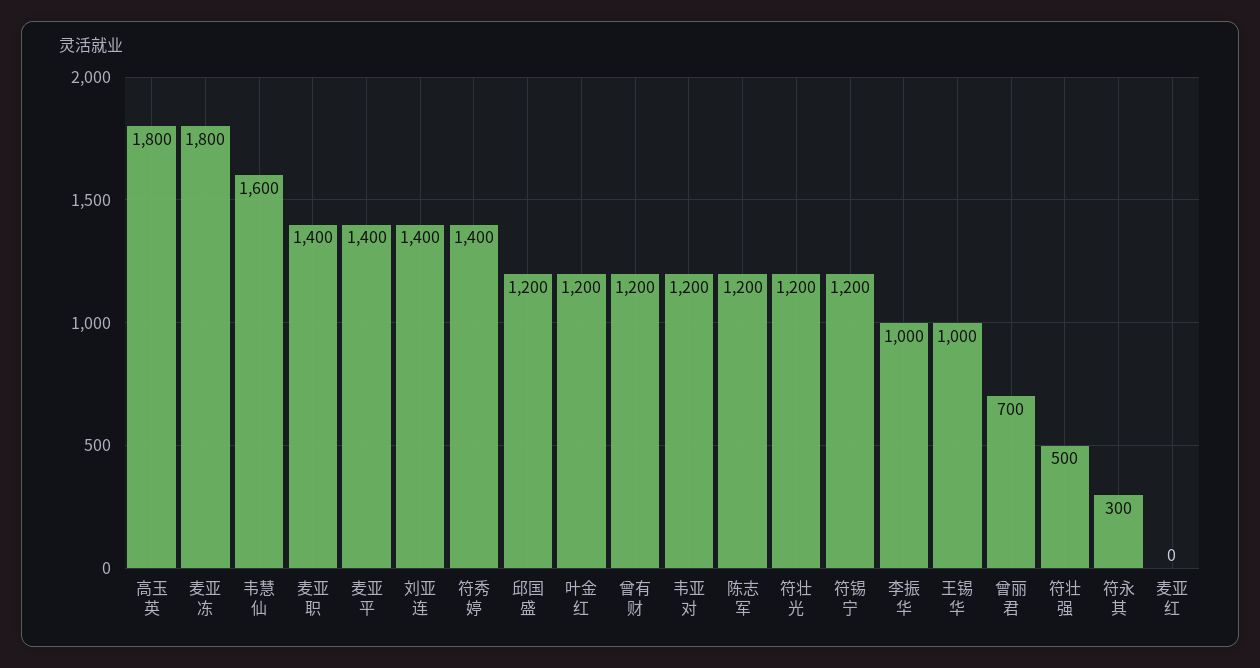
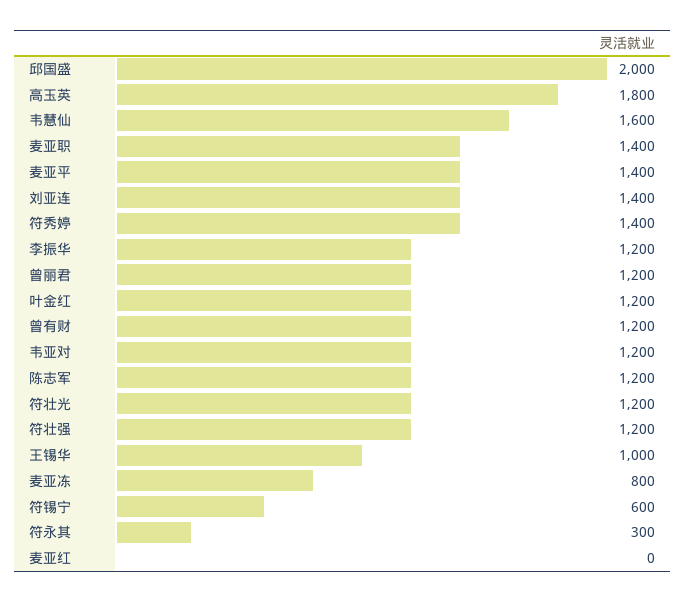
麦亚冻: 1800 -> 800
邱国盛: 1200 -> 2000
符锡宁: 1200 -> 600
李振华: 1000 -> 1200
曾丽君: 700 -> 1200
符壮强: 500 -> 1200

